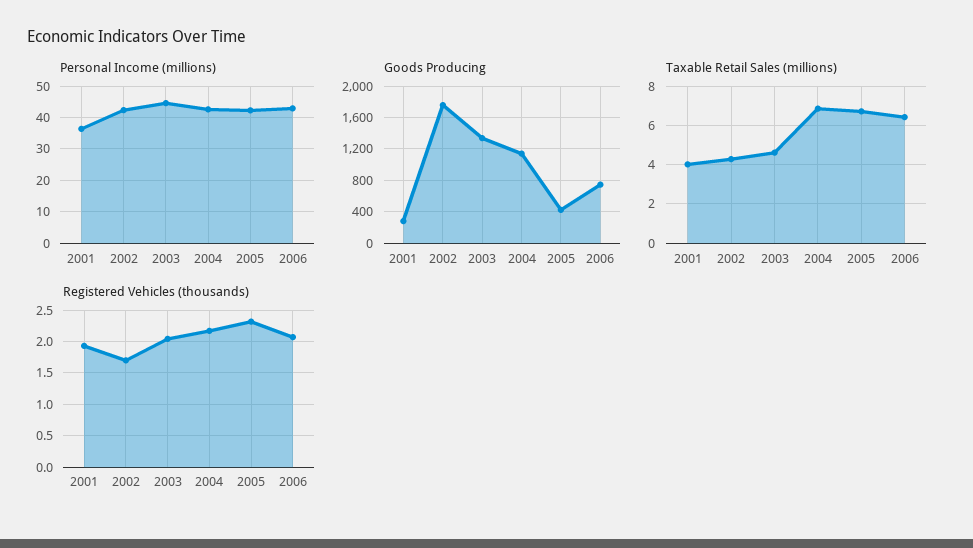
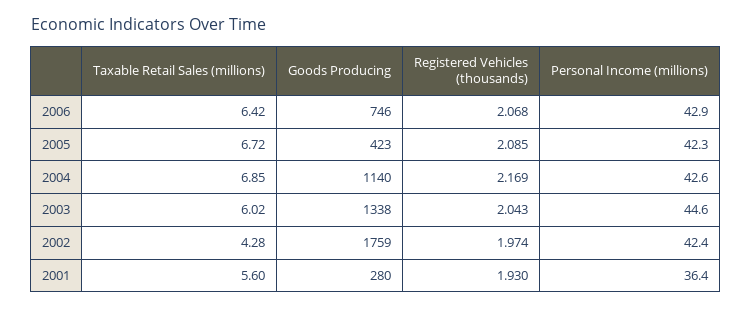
Taxable Retail Sales (millions), 2001: 4 -> 5.6
Taxable Retail Sales (millions), 2003: 4.5 -> 6.02
Registered Vehicles (thousands), 2002: 1.7 -> 1.974
Registered Vehicles (thousands), 2005: 2.3 -> 2.085

